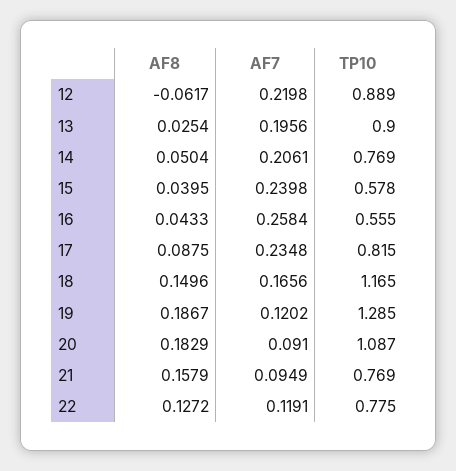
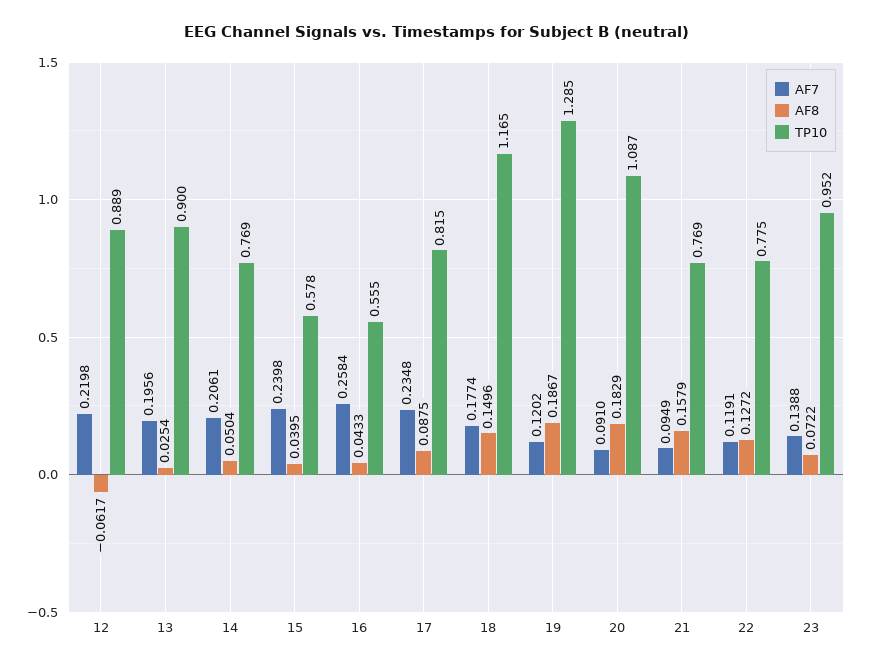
AF7, 18: 0.1656 -> 0.1774
AF7, 23: none -> 0.1388
AF8, 23: none -> 0.0722
TP10, 23: none -> 0.952

